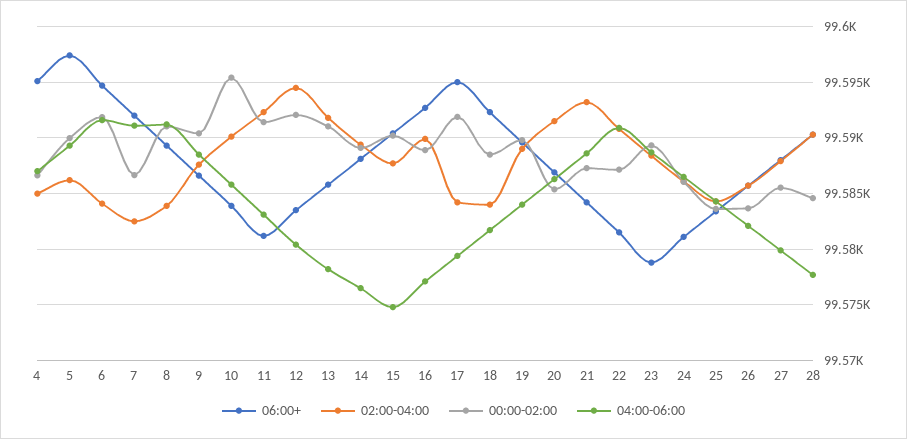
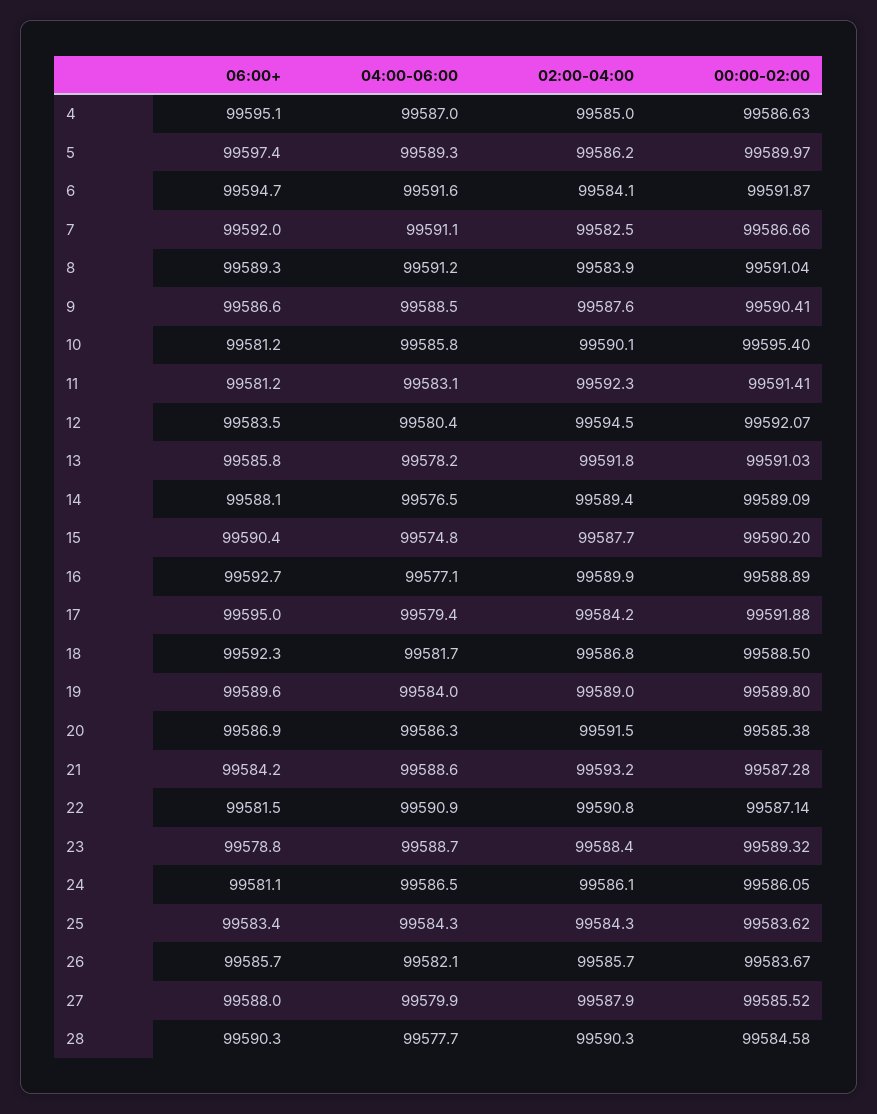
06:00+, 10: 99584 -> 99581.2
02:00-04:00, 18: 99584 -> 99586.8

